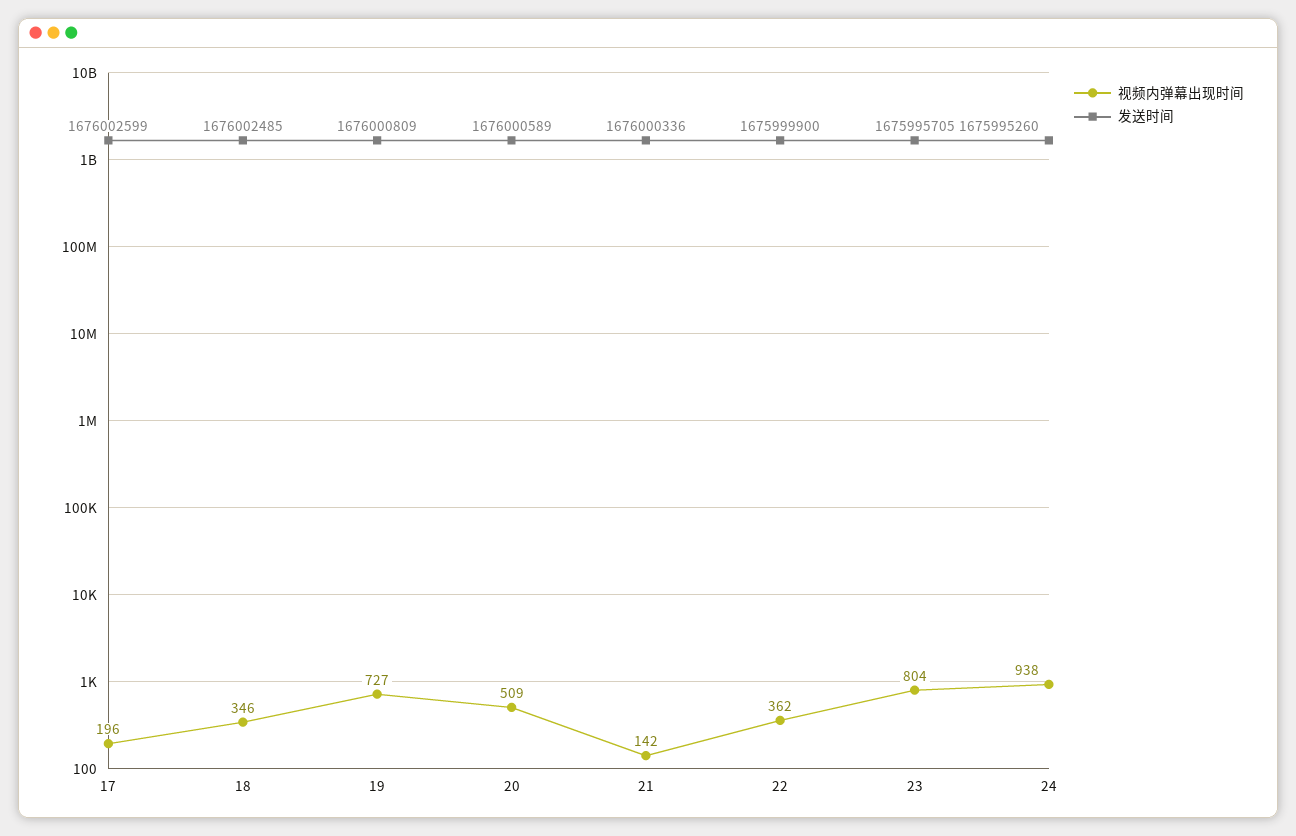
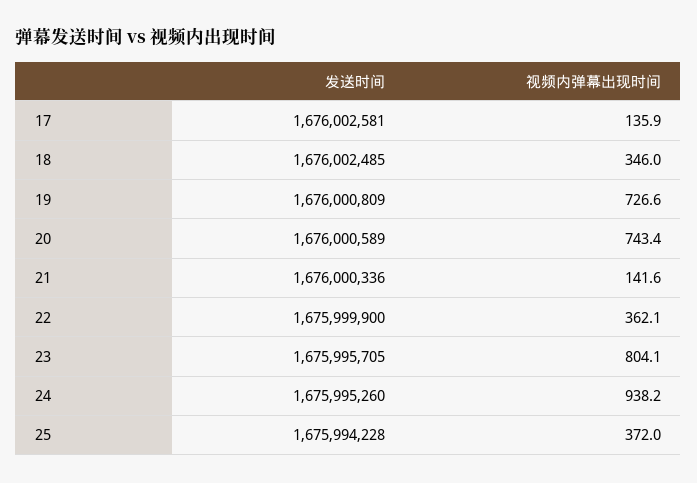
视频内弹幕出现时间, 17: 196 -> 135.9
发送时间, 17: 1676002599 -> 1676002581
视频内弹幕出现时间, 20: 509 -> 743.4
发送时间, 25: none -> 1675994228
视频内弹幕出现时间, 25: none -> 372

